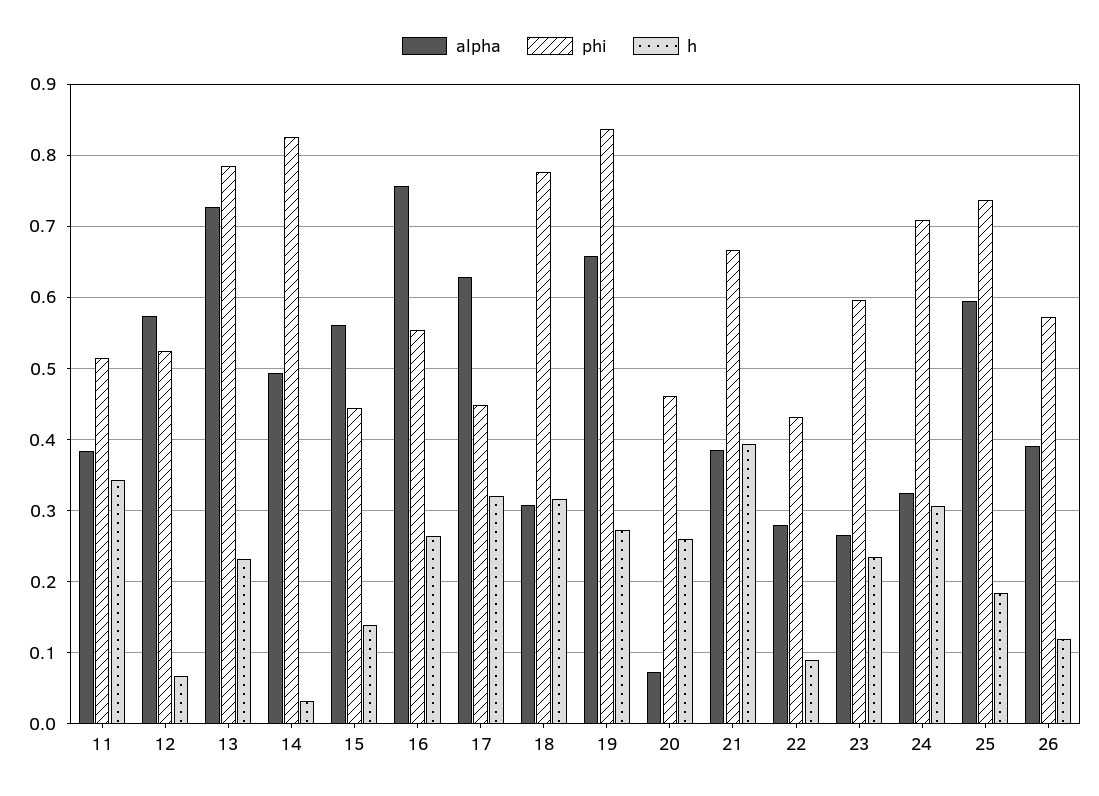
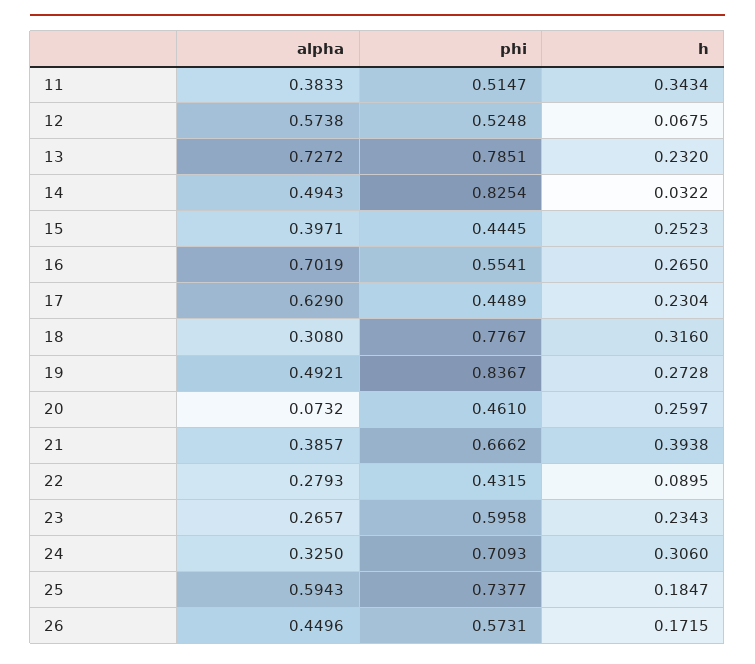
alpha, 15: 0.56 -> 0.3971
h, 15: 0.14 -> 0.2523
alpha, 16: 0.76 -> 0.7019
h, 17: 0.32 -> 0.2304
alpha, 19: 0.66 -> 0.4921
alpha, 26: 0.39 -> 0.4496
h, 26: 0.12 -> 0.1715

